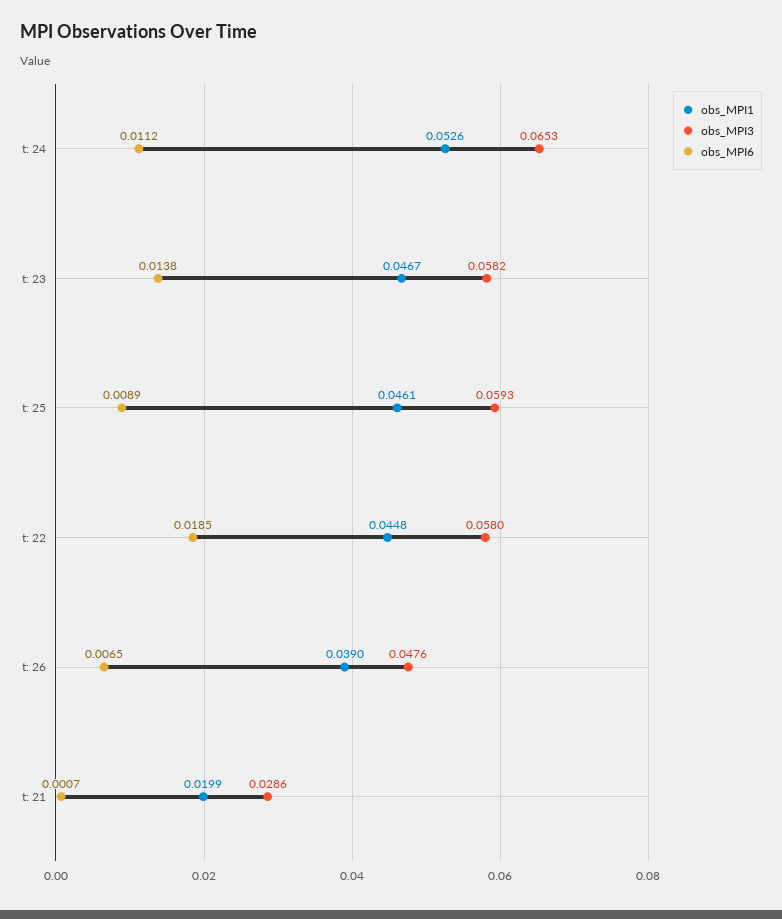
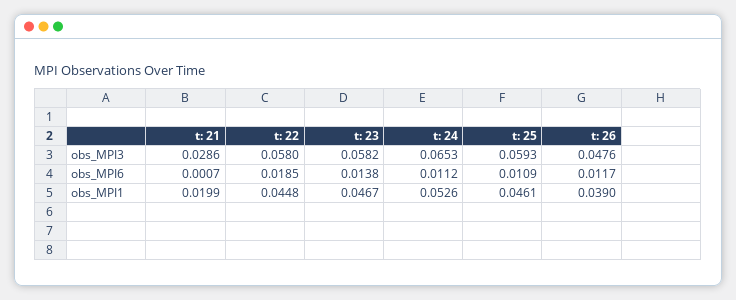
obs_MPI6, t: 25: 0.0089 -> 0.0109
obs_MPI6, t: 26: 0.0065 -> 0.0117

